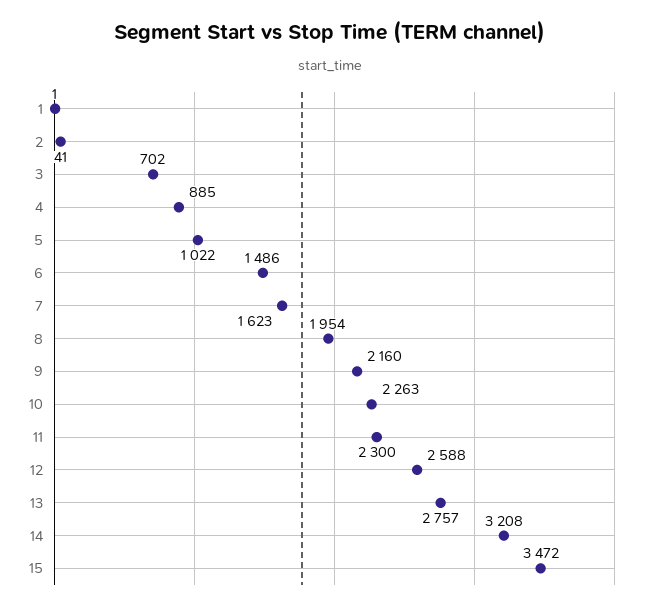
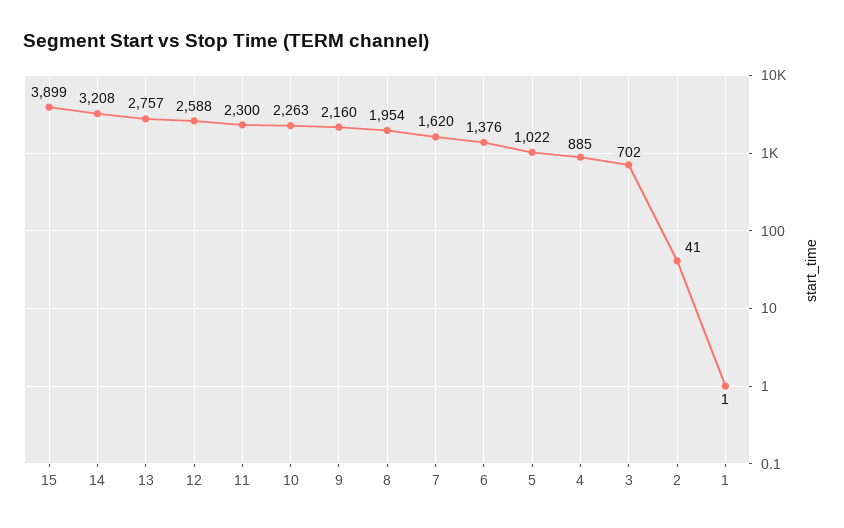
6: 1486 -> 1376
7: 1623 -> 1620
15: 3472 -> 3899

